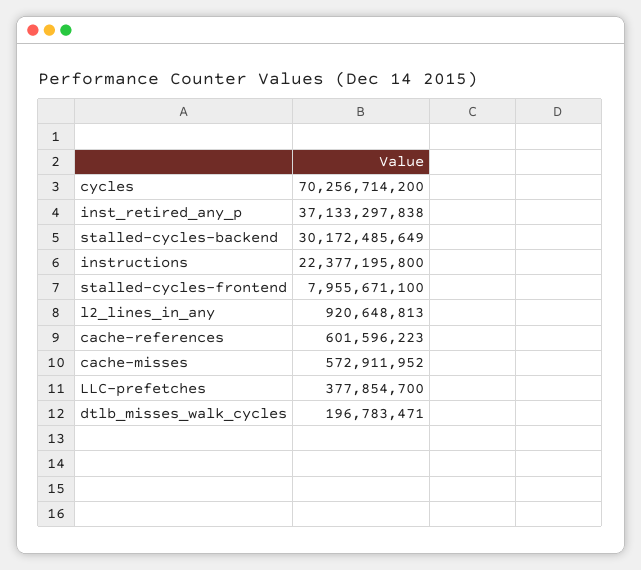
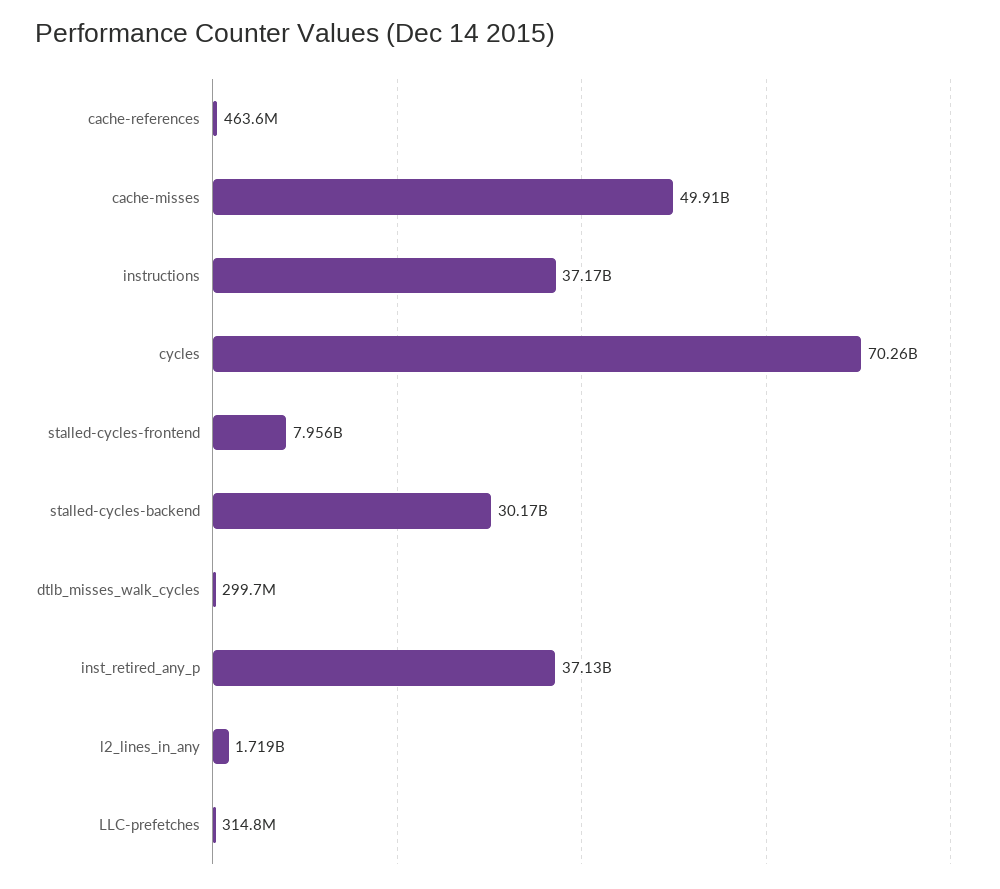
instructions: 22377195800 -> 37170000000
l2_lines_in_any: 920648813 -> 1719000000
cache-references: 601596223 -> 463600000
cache-misses: 572911952 -> 49910000000
LLC-prefetches: 377854700 -> 314800000
dtlb_misses_walk_cycles: 196783471 -> 299700000

